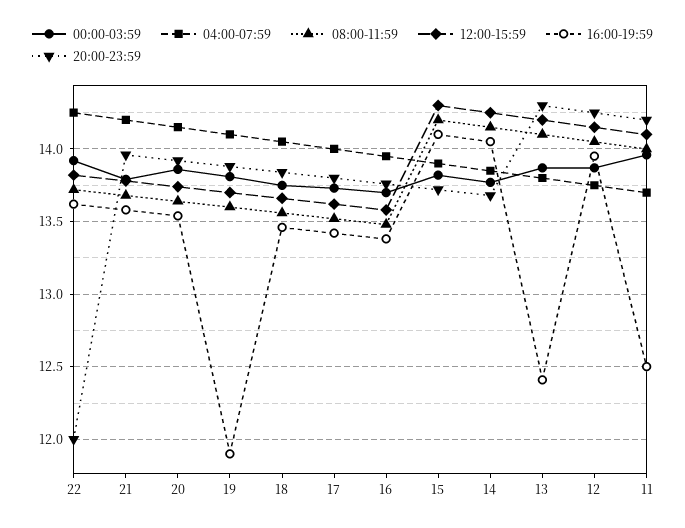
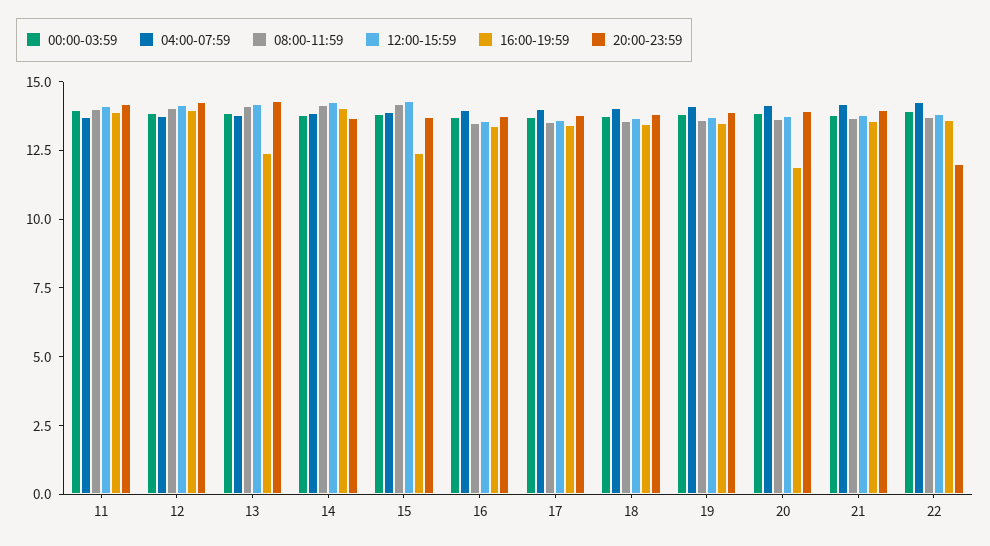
16:00-19:59, 20: 13.55 -> 12
16:00-19:59, 19: 11.9 -> 13.5
16:00-19:59, 15: 14.1 -> 12.5
16:00-19:59, 11: 12.5 -> 14

